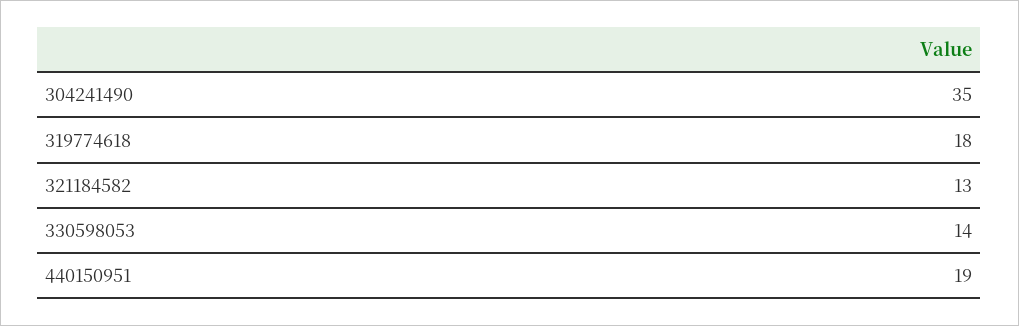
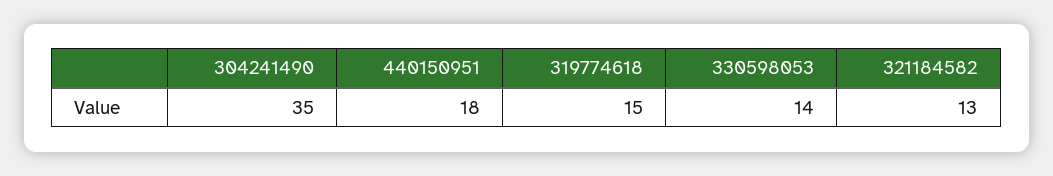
319774618: 18 -> 15
440150951: 19 -> 18

